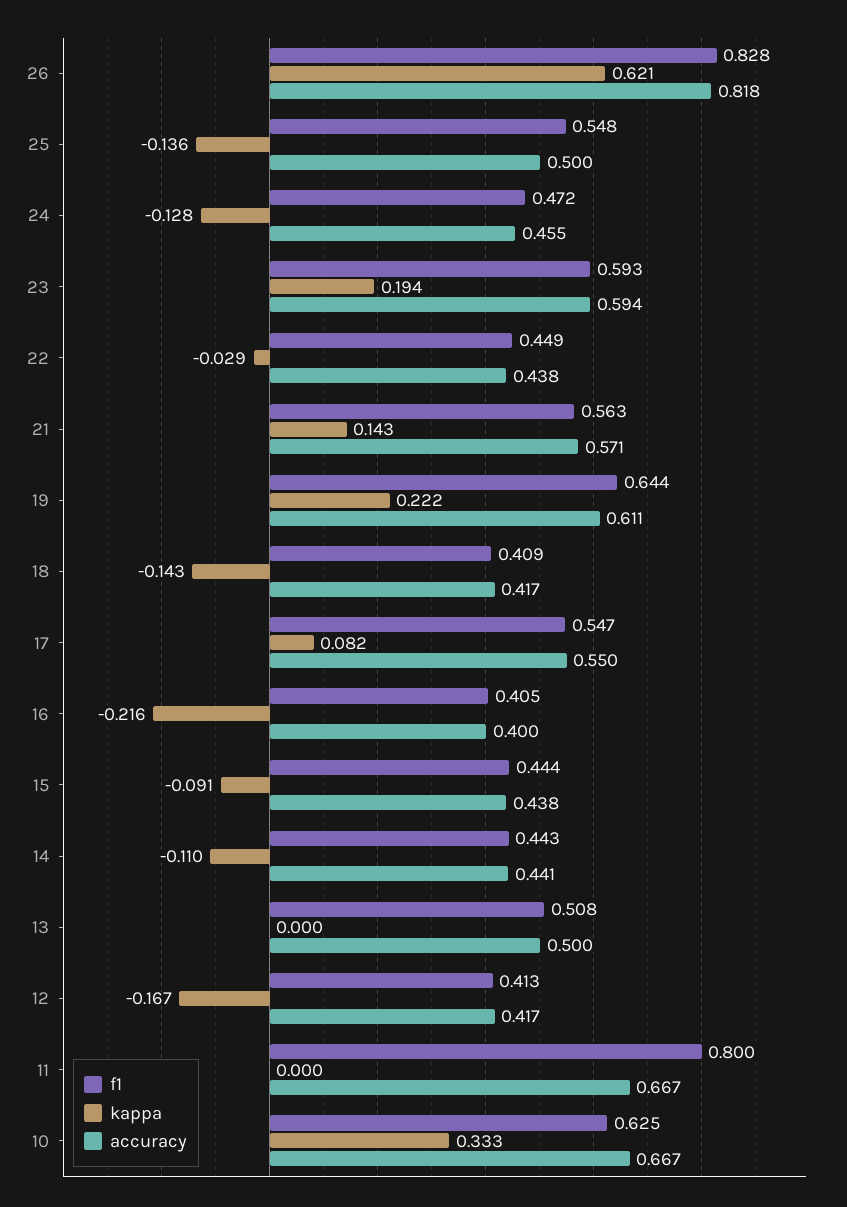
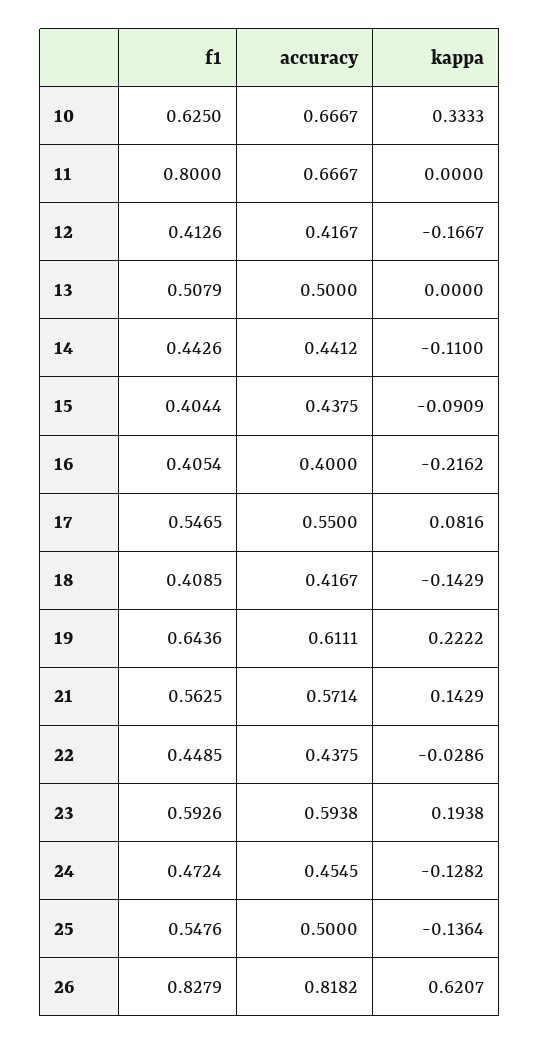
f1, 15: 0.444 -> 0.4044

